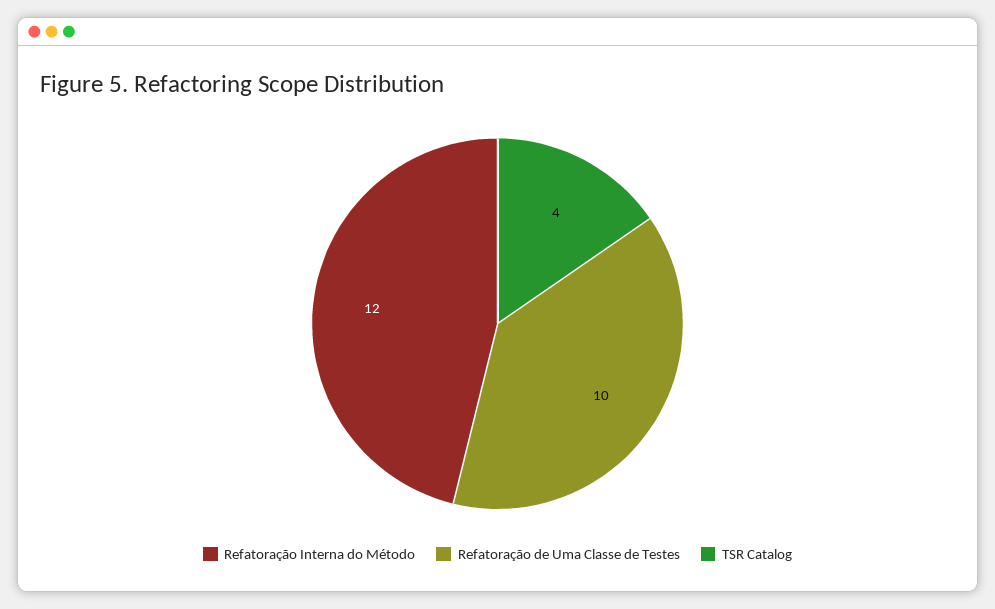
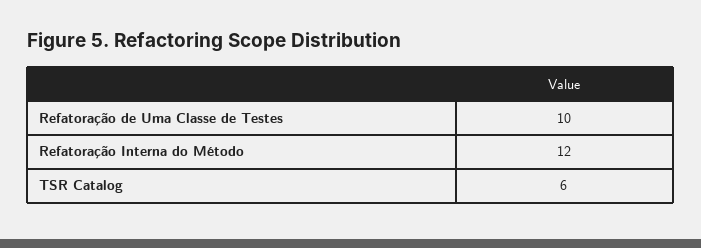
TSR Catalog: 4 -> 6

